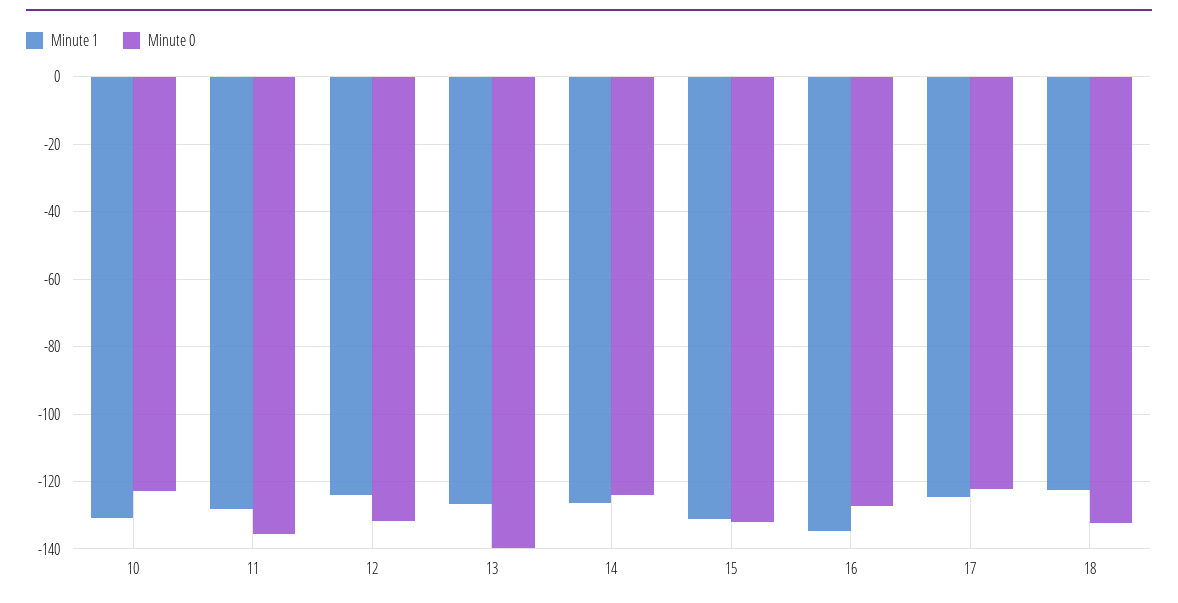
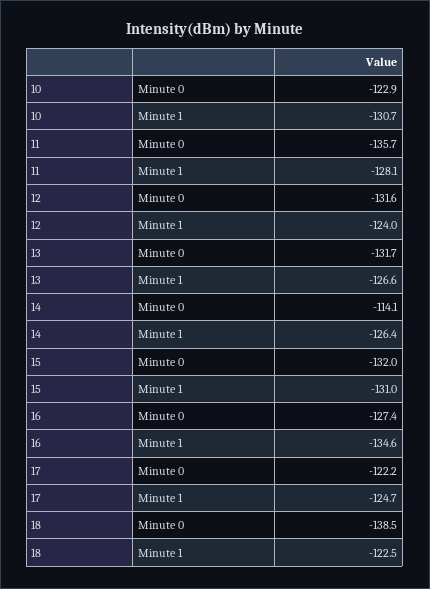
Minute 0, 13: -140 -> -131.7
Minute 0, 14: -124 -> -114.1
Minute 0, 18: -132 -> -138.5

